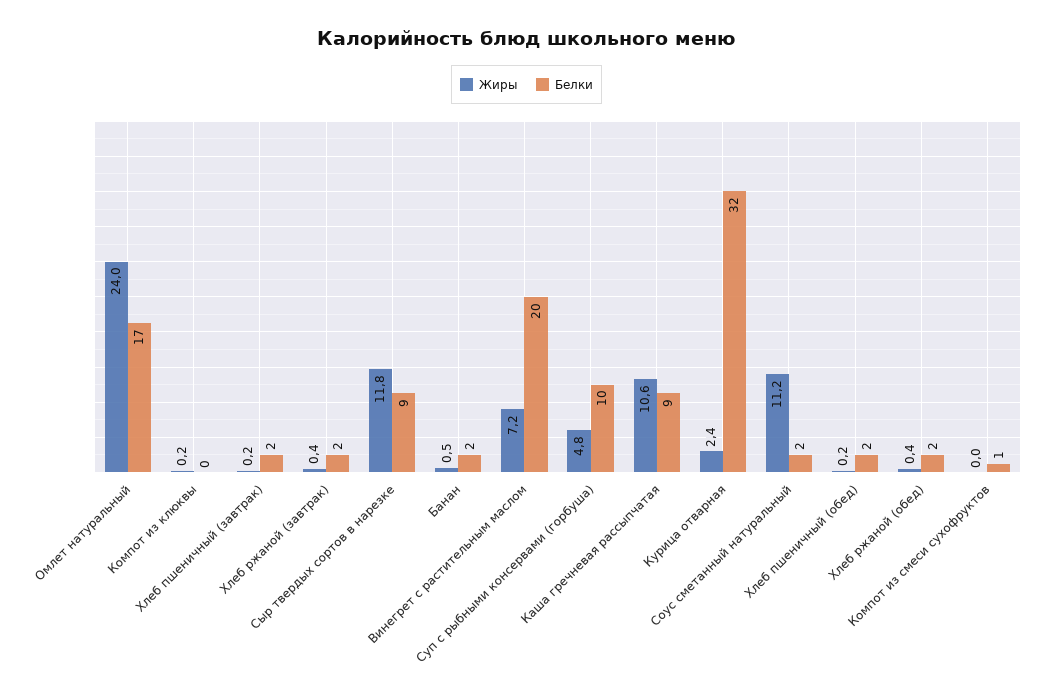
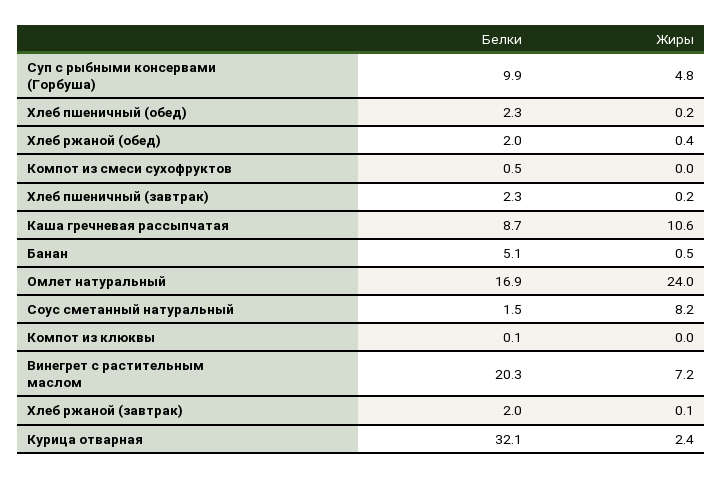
Жиры, Компот из клюквы: 0.2 -> 0
Жиры, Хлеб ржаной (завтрак): 0.4 -> 0.1
Жиры, Сыр твердых сортов в нарезке: 11.8 -> none
Белки, Сыр твердых сортов в нарезке: 9 -> none
Белки, Банан: 2 -> 5.1
Жиры, Соус сметанный натуральный: 11.2 -> 8.2

